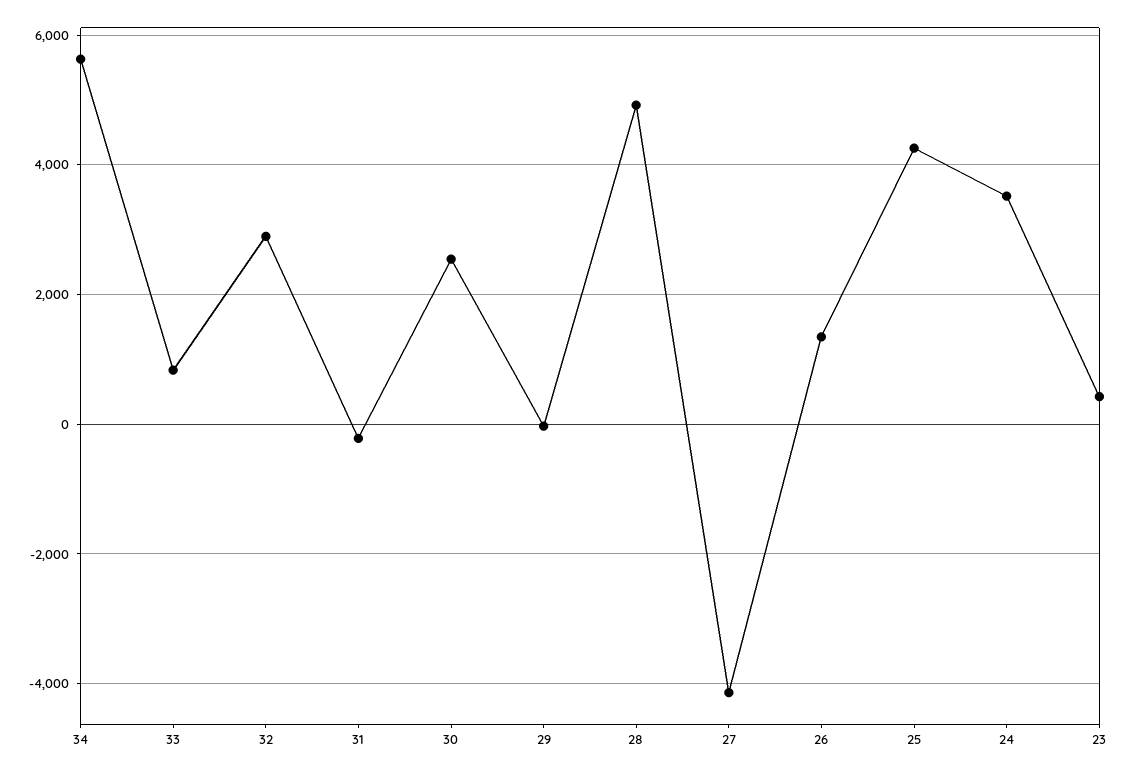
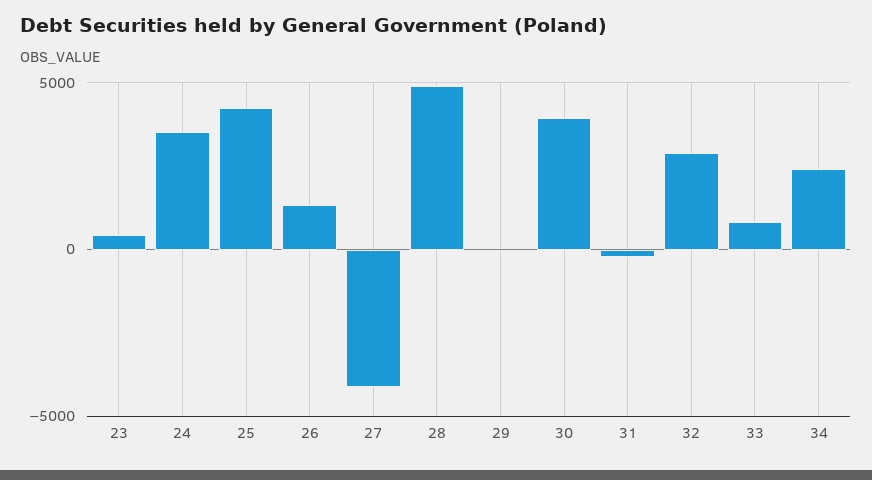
34: 5600 -> 2500
30: 2600 -> 4000

